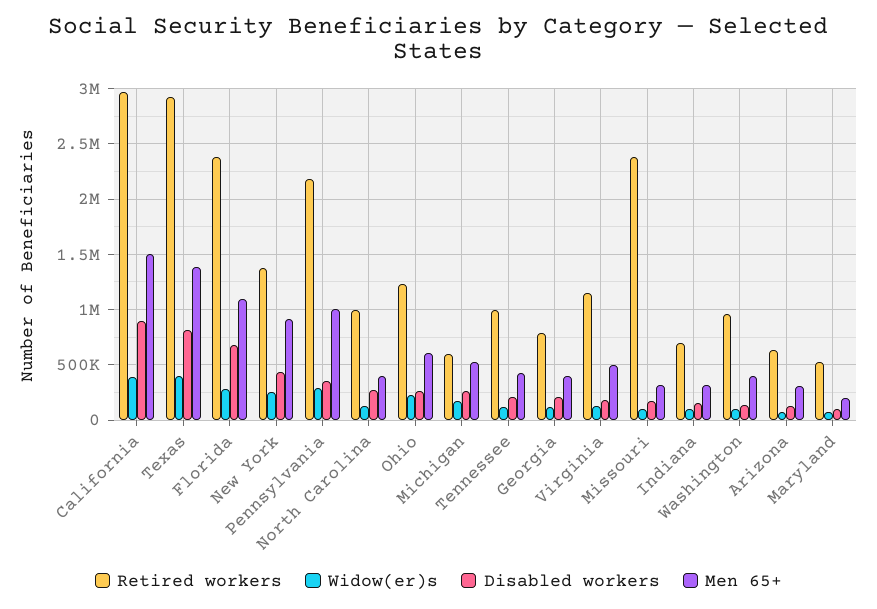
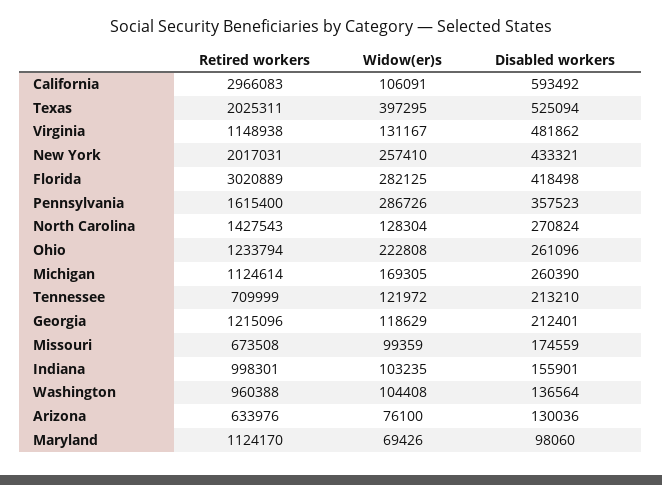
Widow(er)s, California: 400000 -> 106091
Disabled workers, California: 900000 -> 593492
Men 65+, California: 1500000 -> none
Retired workers, Texas: 2900000 -> 2025311
Disabled workers, Texas: 800000 -> 525094
Men 65+, Texas: 1400000 -> none
Retired workers, Florida: 2400000 -> 3020889
Disabled workers, Florida: 700000 -> 418498
Men 65+, Florida: 1100000 -> none
Retired workers, New York: 1400000 -> 2017031
Men 65+, New York: 900000 -> none
Retired workers, Pennsylvania: 2200000 -> 1615400
Men 65+, Pennsylvania: 1000000 -> none
Retired workers, North Carolina: 1000000 -> 1427543
Men 65+, North Carolina: 400000 -> none
Men 65+, Ohio: 600000 -> none
Retired workers, Michigan: 600000 -> 1124614
Men 65+, Michigan: 500000 -> none
Retired workers, Tennessee: 1000000 -> 709999
Men 65+, Tennessee: 400000 -> none
Retired workers, Georgia: 800000 -> 1215096
Men 65+, Georgia: 400000 -> none
Disabled workers, Virginia: 200000 -> 481862
Men 65+, Virginia: 500000 -> none
Retired workers, Missouri: 2400000 -> 673508
Men 65+, Missouri: 300000 -> none
Retired workers, Indiana: 700000 -> 998301
Men 65+, Indiana: 300000 -> none
Men 65+, Washington: 400000 -> none
Men 65+, Arizona: 300000 -> none
Retired workers, Maryland: 500000 -> 1124170
Men 65+, Maryland: 200000 -> none

